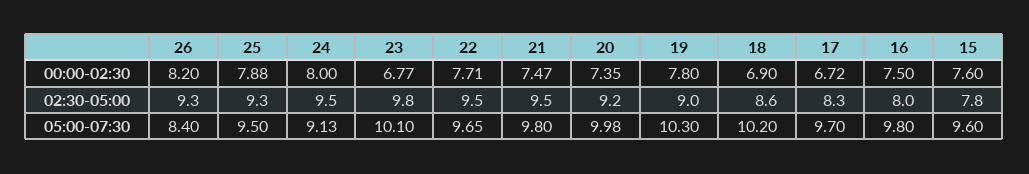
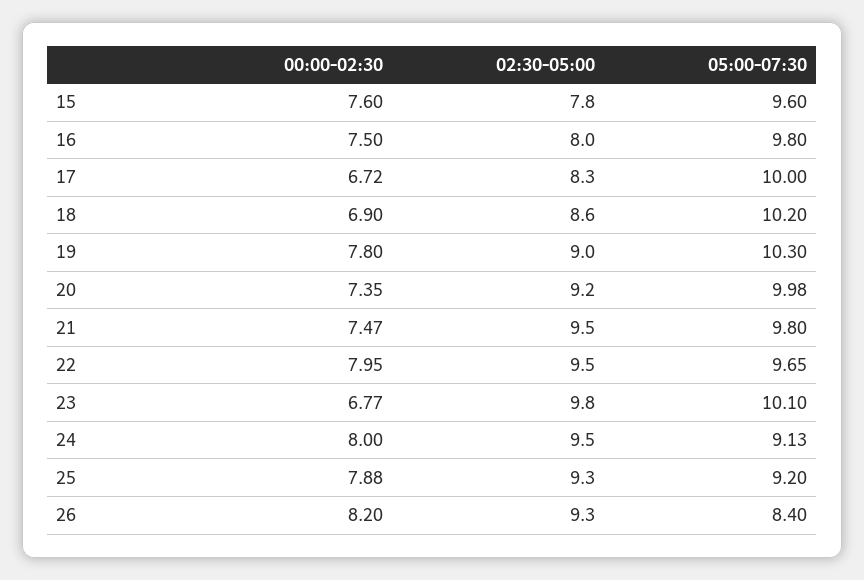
22, 00:00-02:30: 7.71 -> 7.95
25, 05:00-07:30: 9.5 -> 9.2
17, 05:00-07:30: 9.7 -> 10

